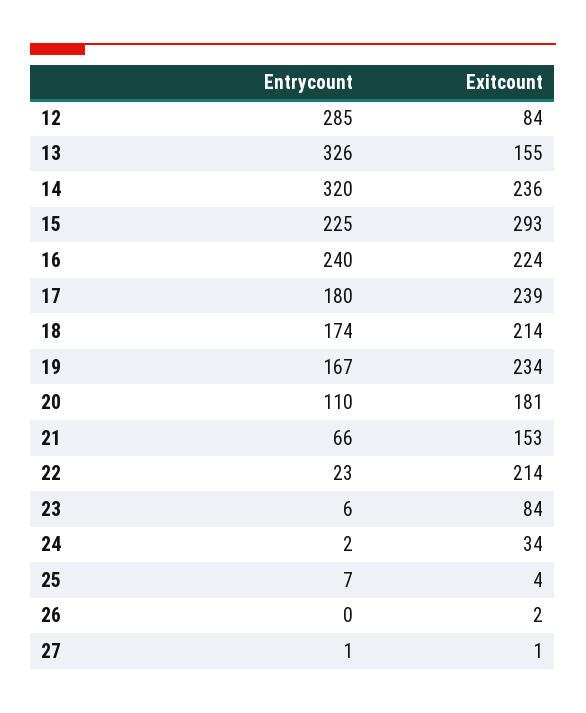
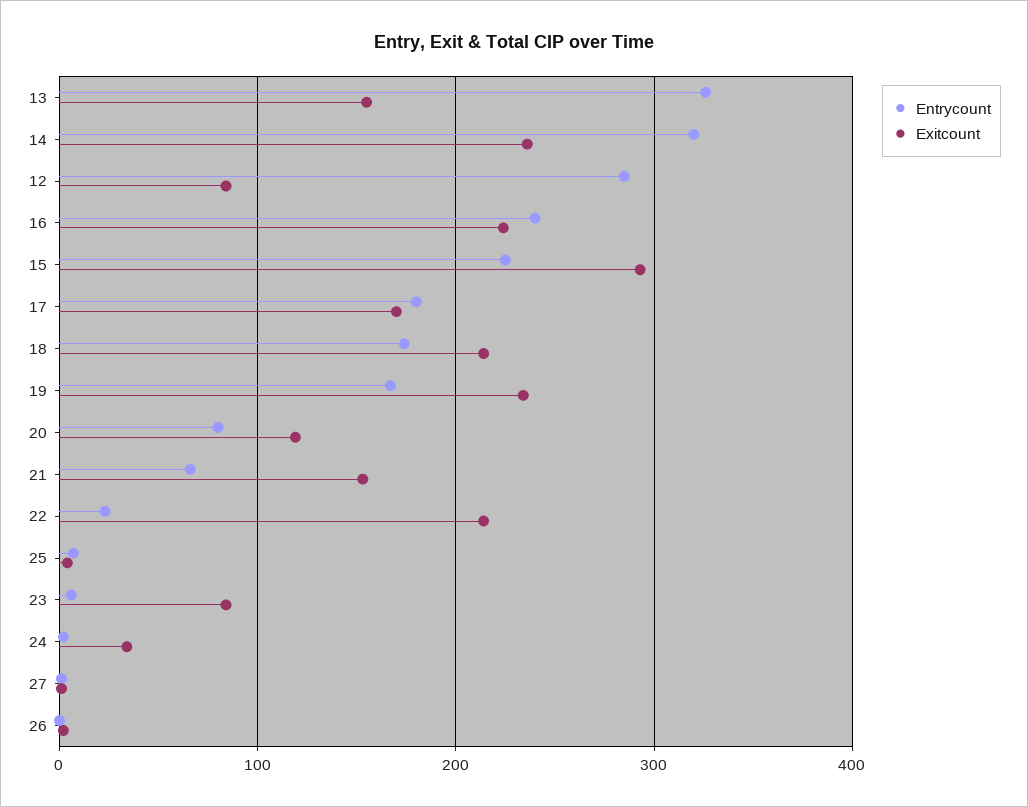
Exitcount, 17: 239 -> 170
Entrycount, 20: 110 -> 80
Exitcount, 20: 181 -> 120

